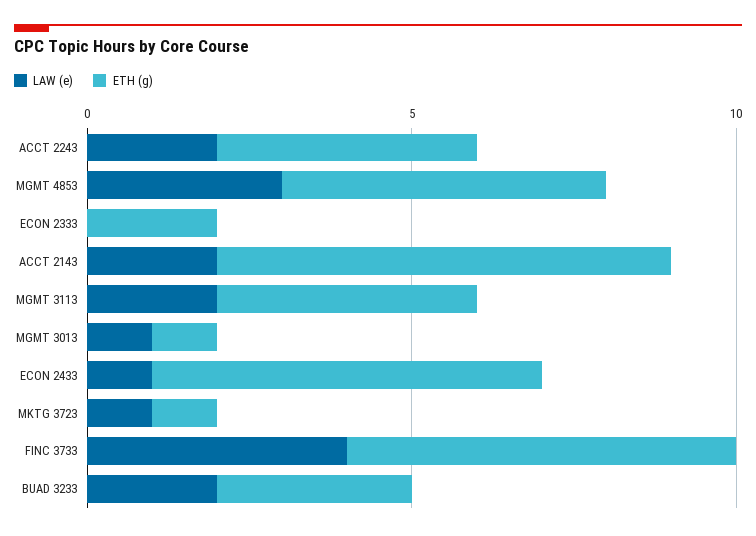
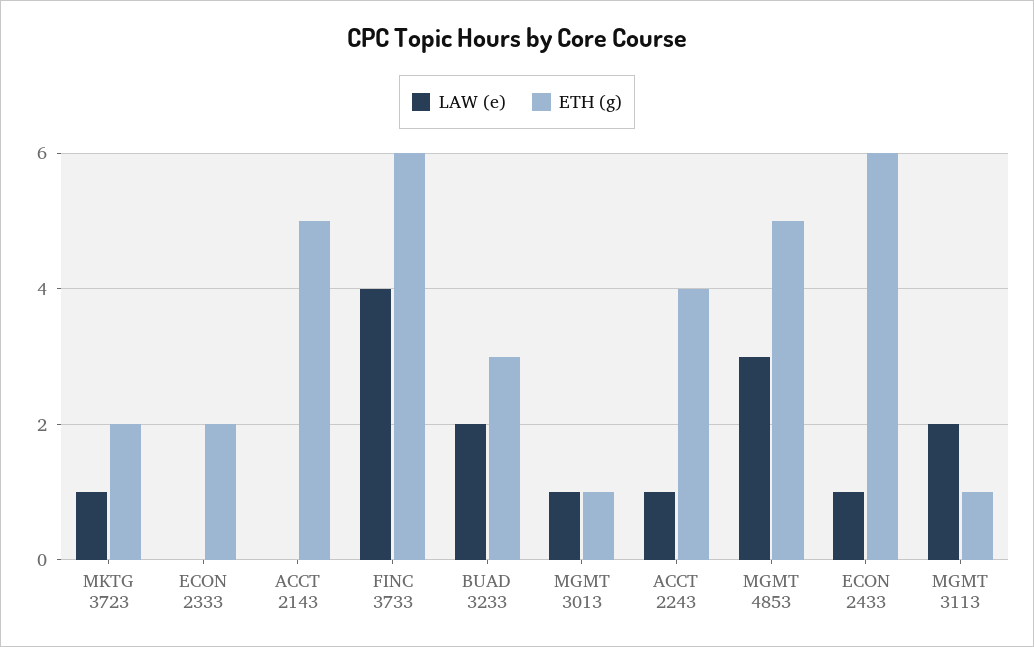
LAW (e), ACCT 2243: 2 -> 1
LAW (e), ACCT 2143: 2 -> 0
ETH (g), ACCT 2143: 7 -> 5
ETH (g), MGMT 3113: 4 -> 1
ETH (g), MKTG 3723: 1 -> 2

